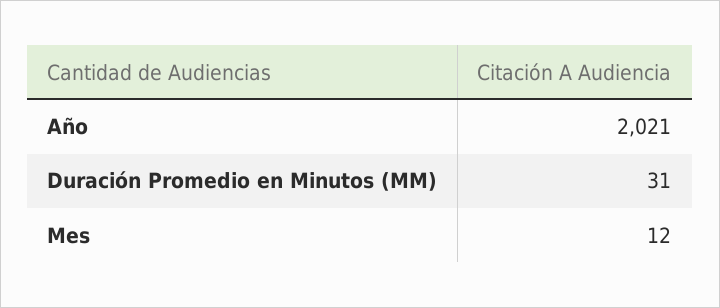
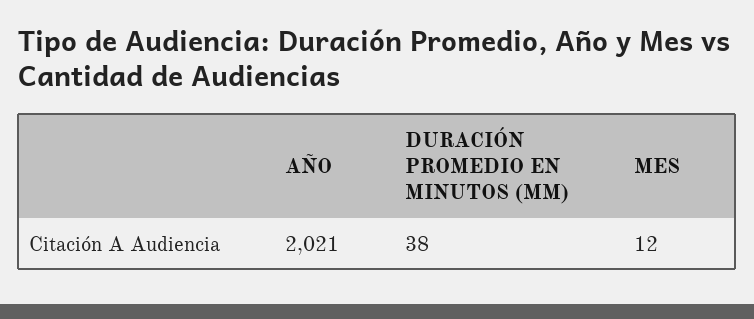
Duración Promedio en Minutos (MM): 31 -> 38

